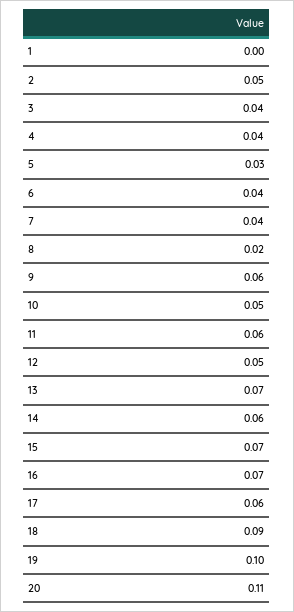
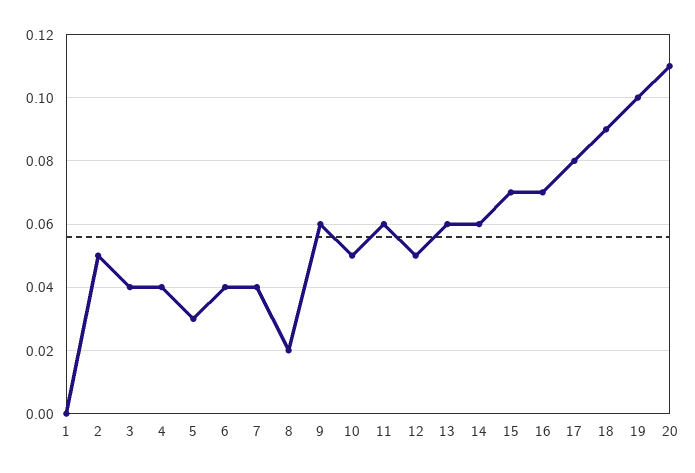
13: 0.07 -> 0.06
17: 0.06 -> 0.08

